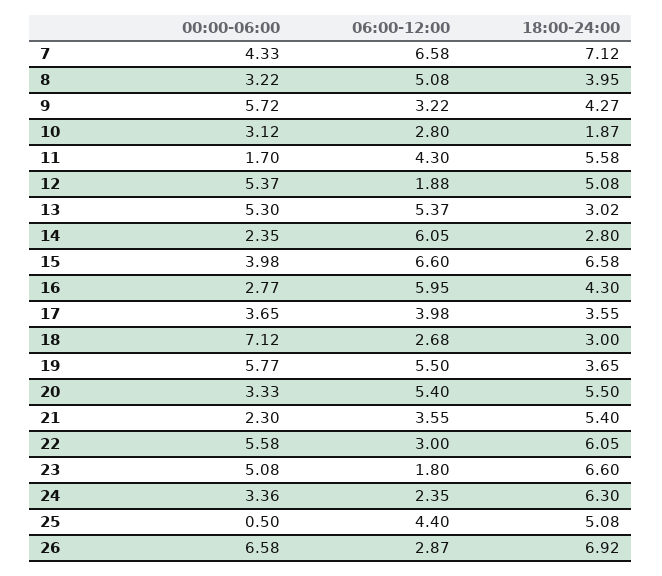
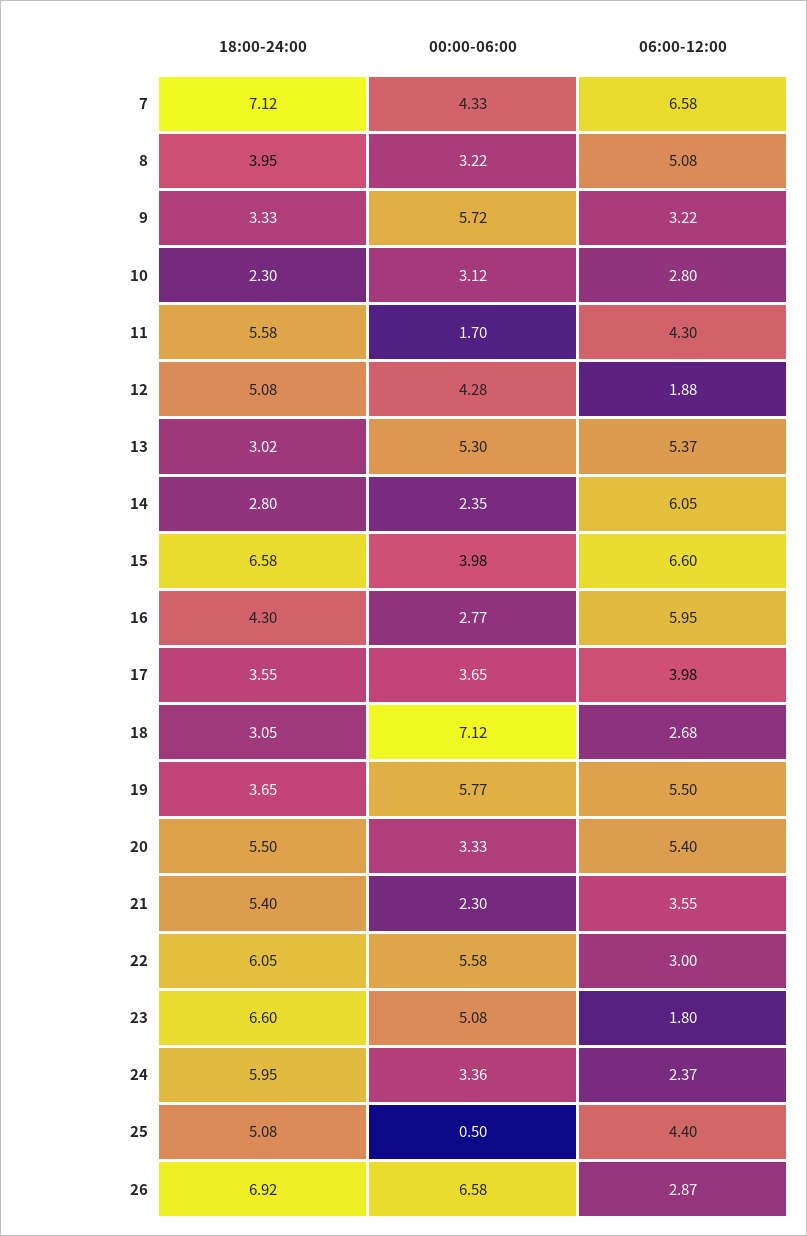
18:00-24:00, 9: 4.27 -> 3.33
18:00-24:00, 10: 1.87 -> 2.3
00:00-06:00, 12: 5.37 -> 4.28
18:00-24:00, 18: 3 -> 3.05
06:00-12:00, 24: 2.35 -> 2.37
18:00-24:00, 24: 6.3 -> 5.95

